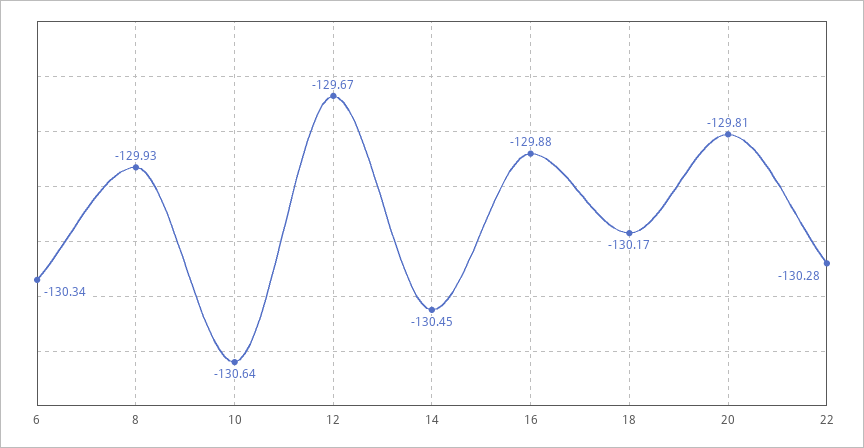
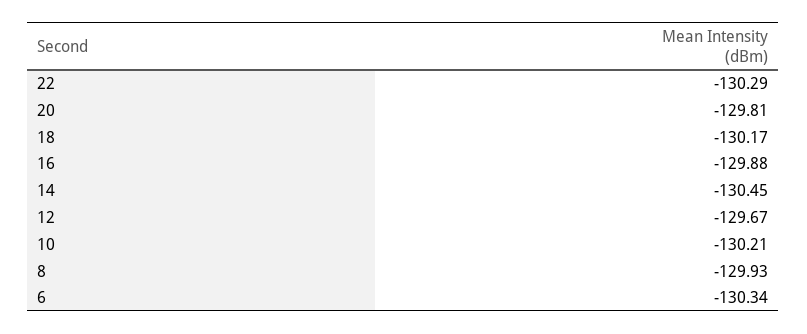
10: -130.64 -> -130.21
22: -130.28 -> -130.29

